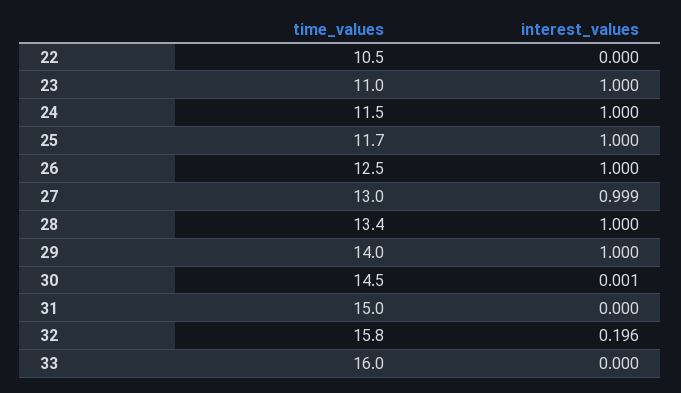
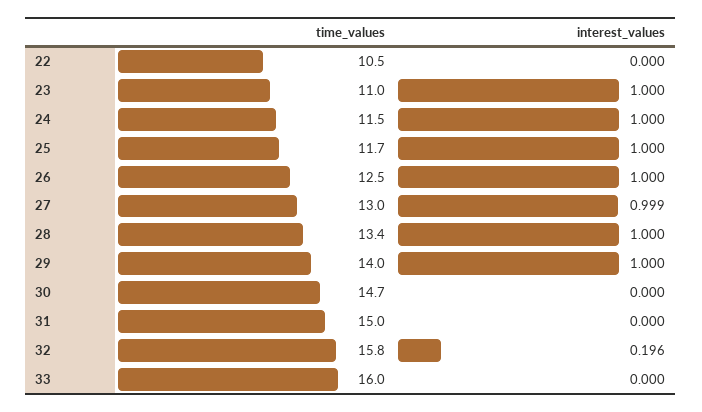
time_values, 30: 14.5 -> 14.7
interest_values, 30: 0.001 -> 0

